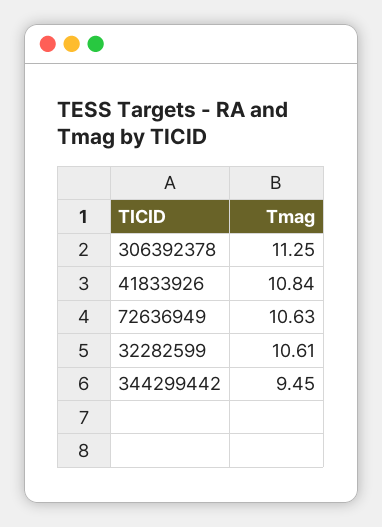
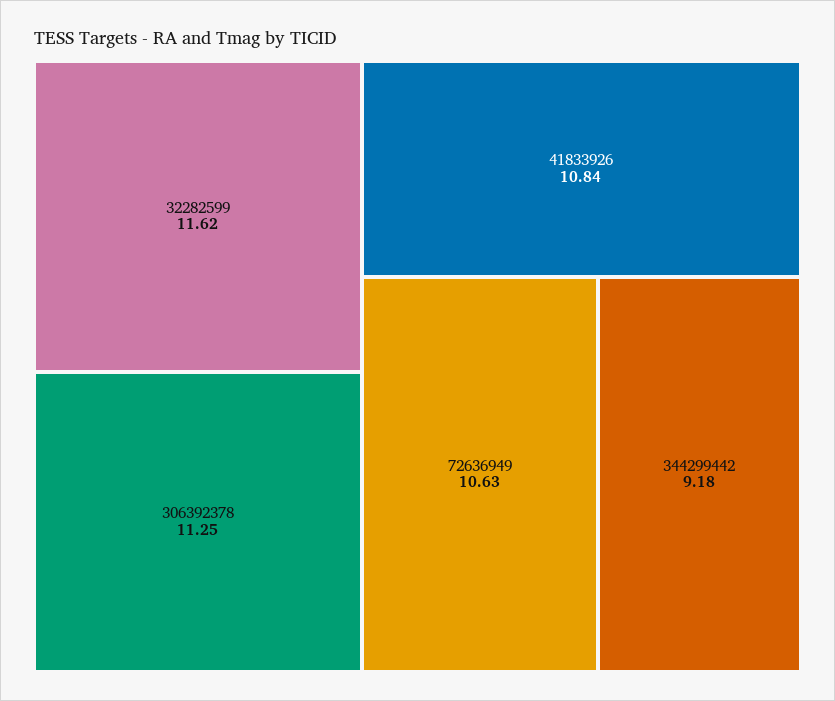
32282599: 10.61 -> 11.62
344299442: 9.45 -> 9.18

